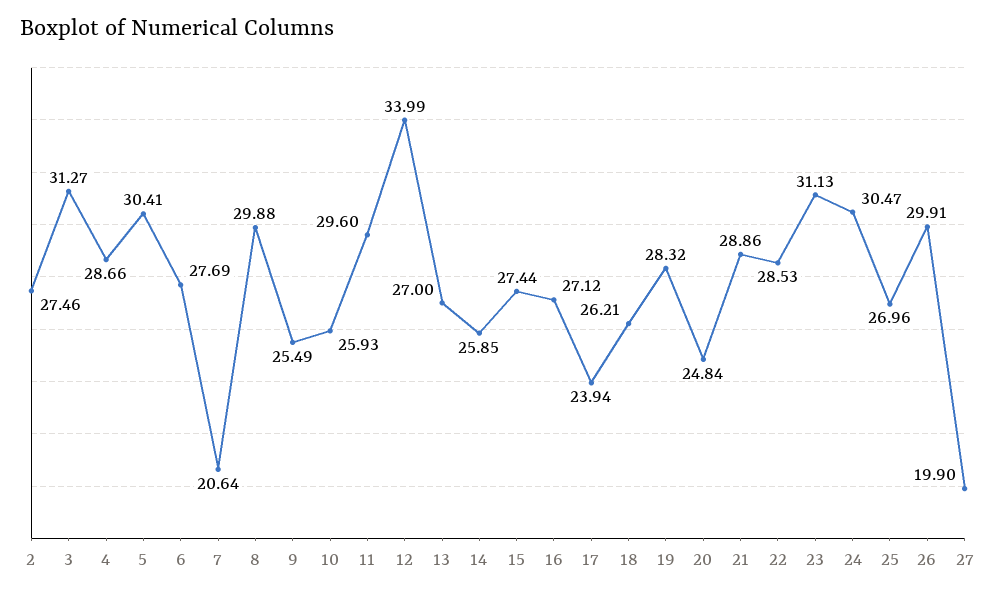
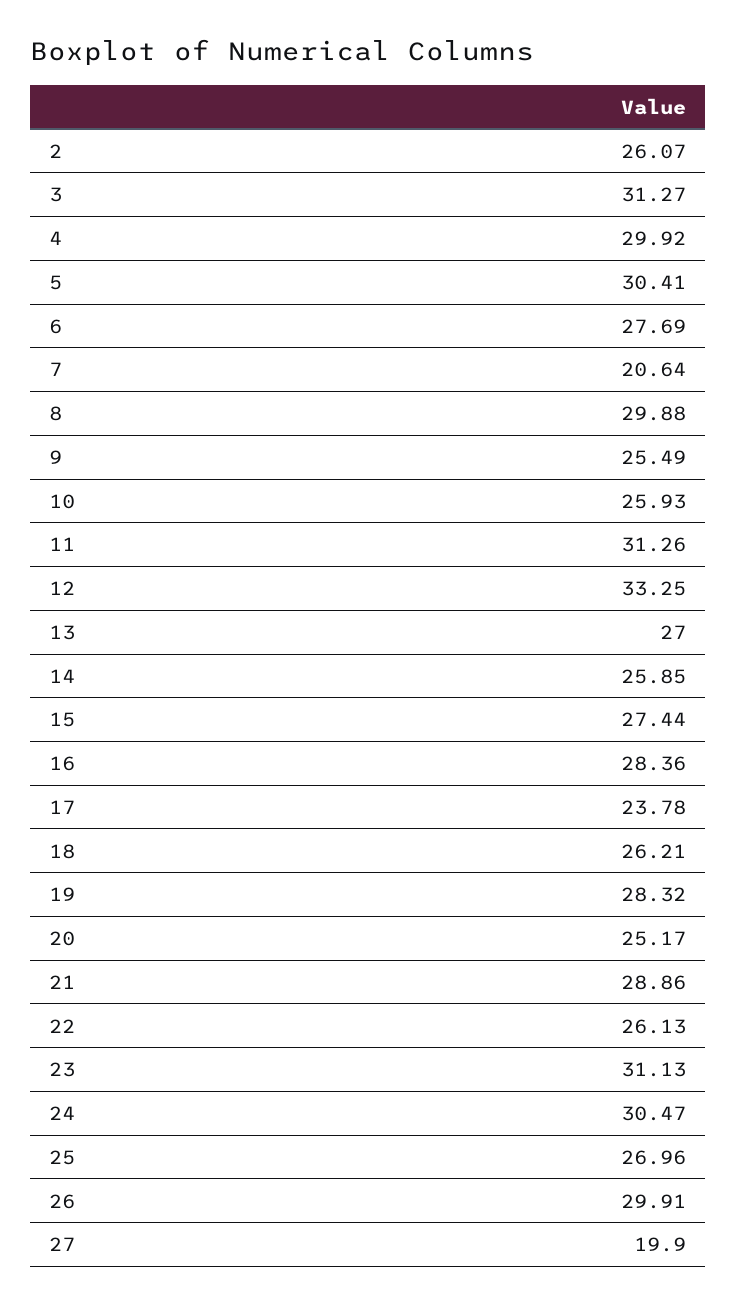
2: 27.46 -> 26.07
4: 28.66 -> 29.92
11: 29.6 -> 31.26
12: 33.99 -> 33.25
16: 27.12 -> 28.36
17: 23.94 -> 23.78
20: 24.84 -> 25.17
22: 28.53 -> 26.13

